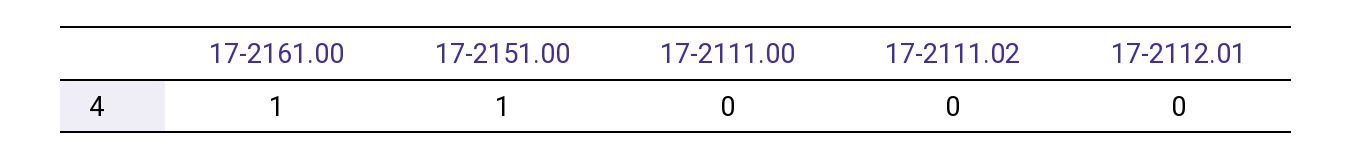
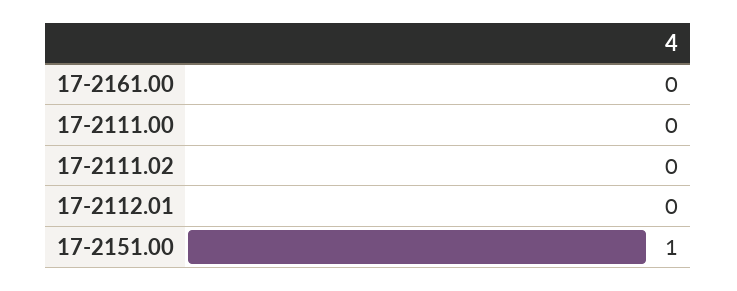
17-2161.00: 1 -> 0

